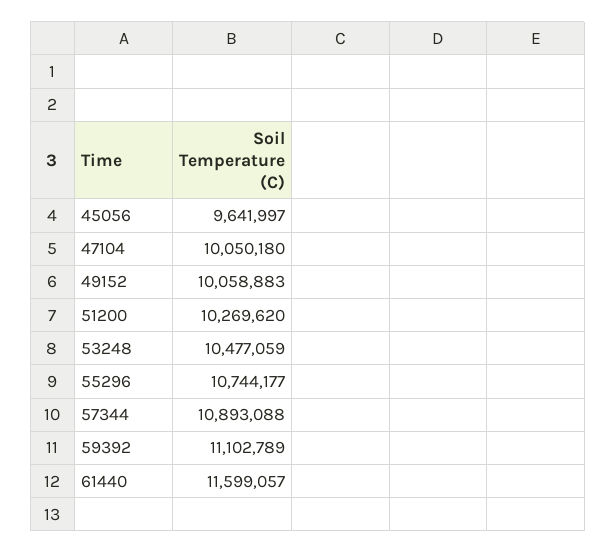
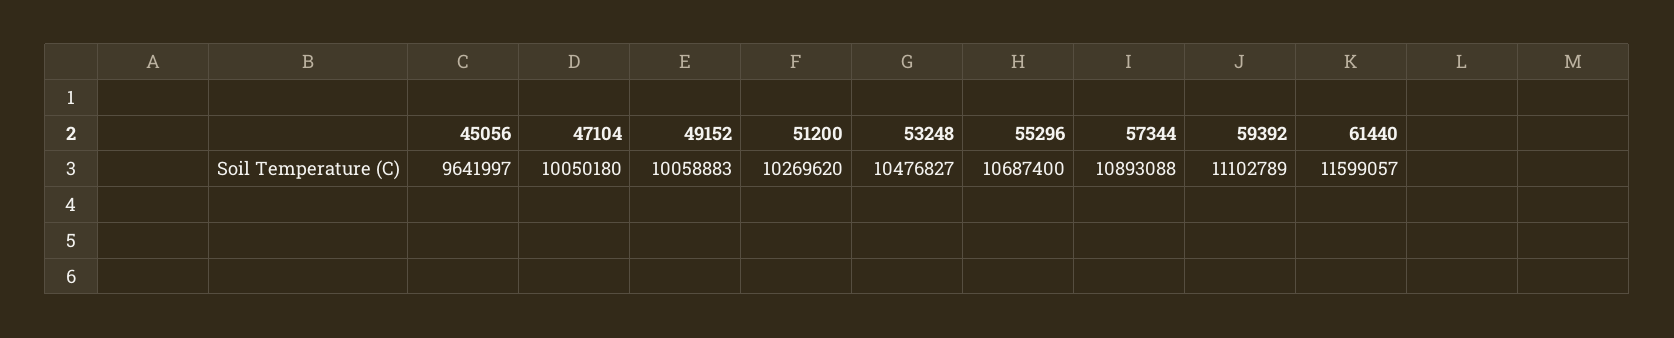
53248: 10477059 -> 10476827
55296: 10744177 -> 10687400

